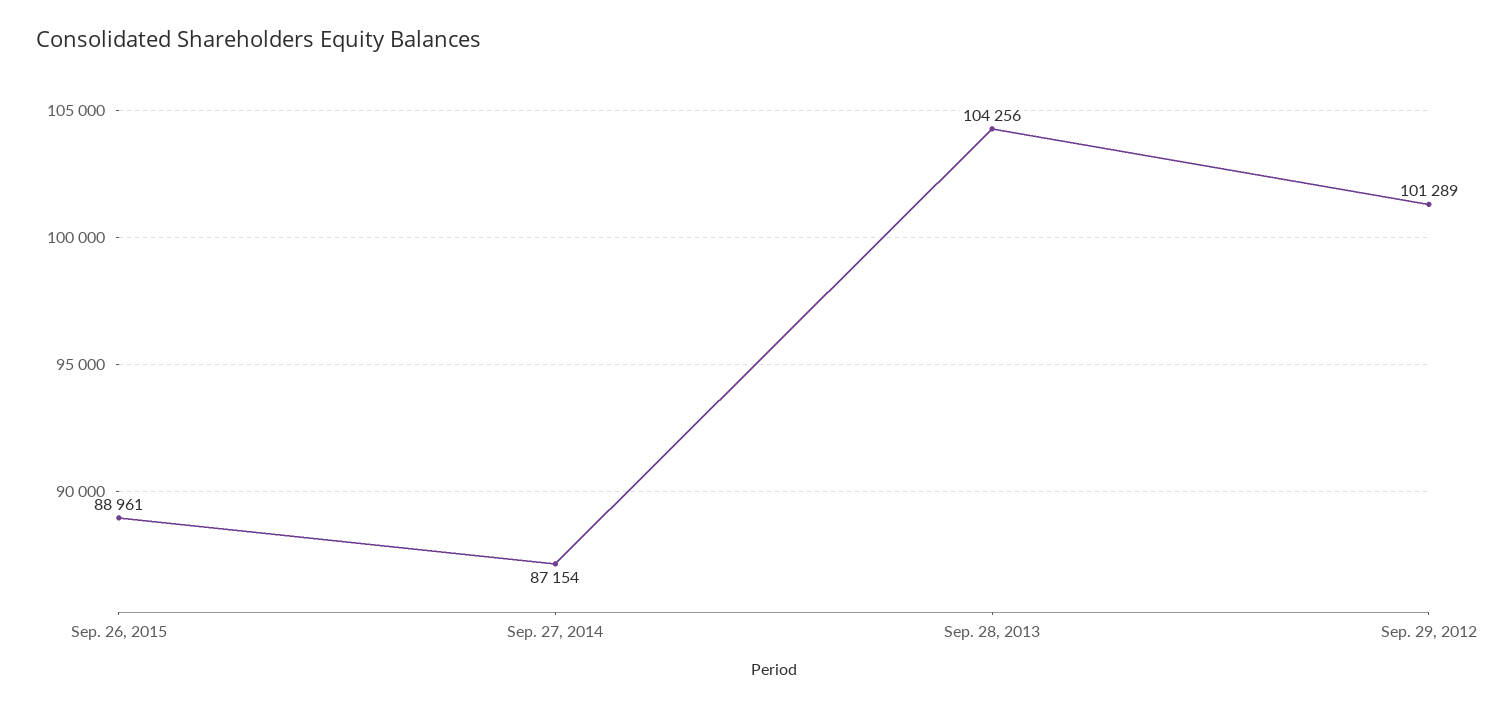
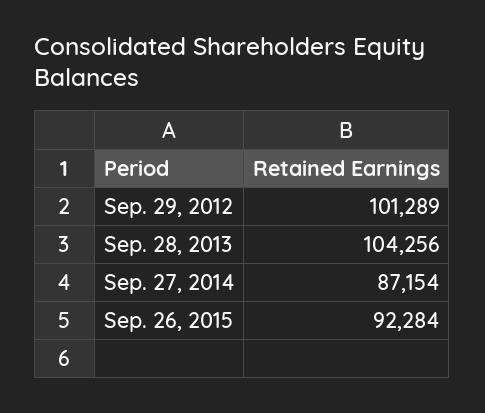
Sep. 26, 2015: 88961 -> 92284

